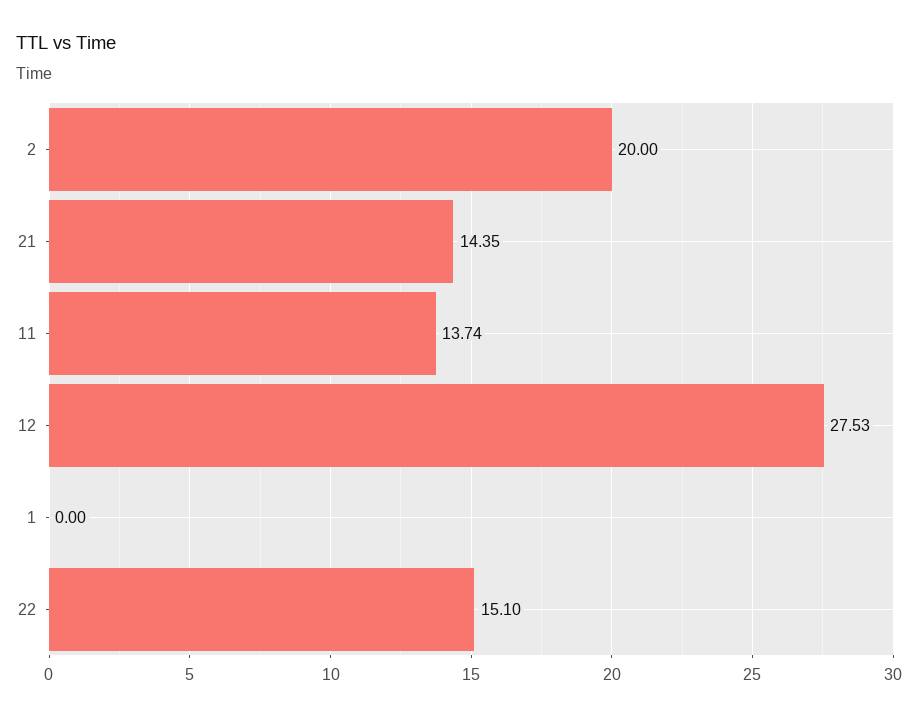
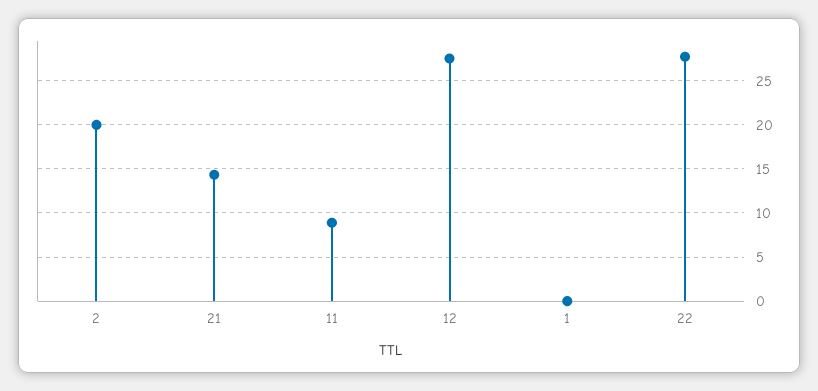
11: 13.74 -> 9
22: 15.1 -> 28

